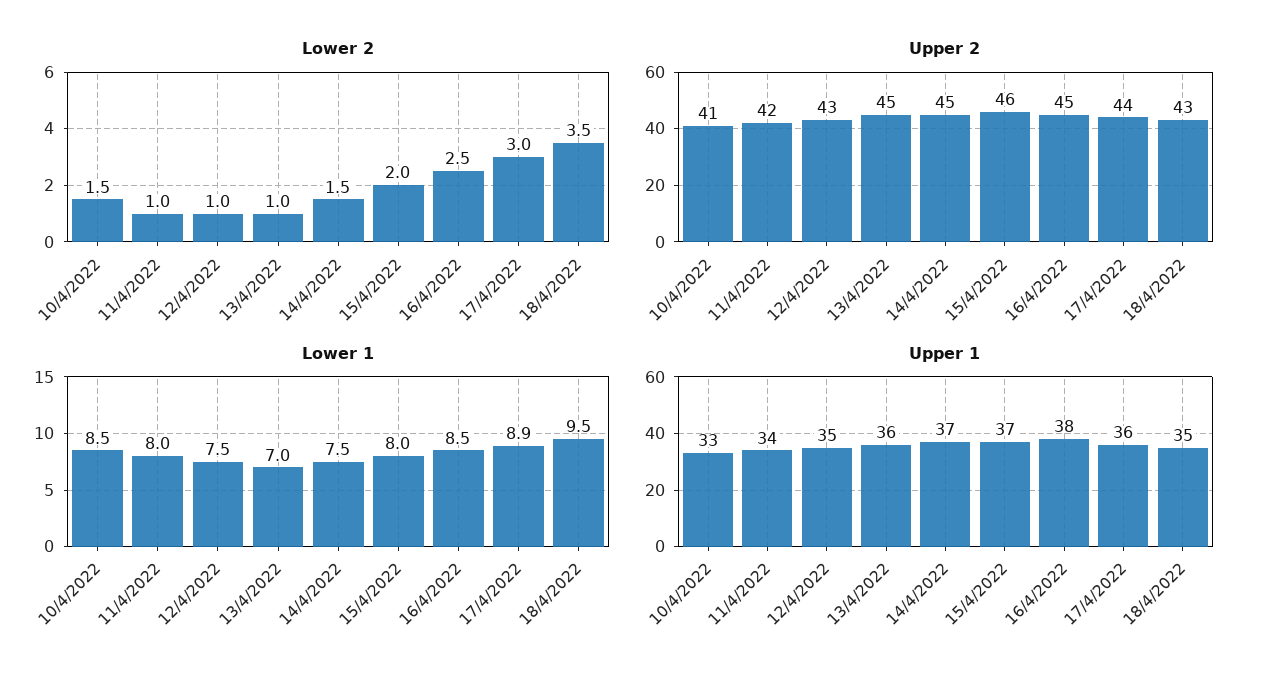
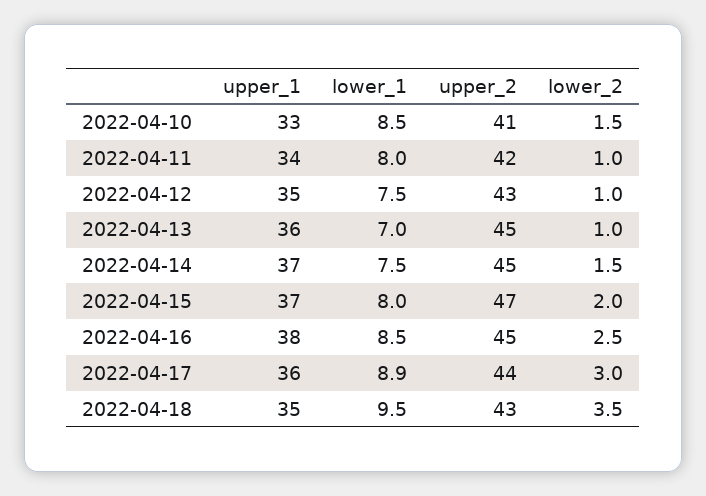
Upper 2, 15/4/2022: 46 -> 47

